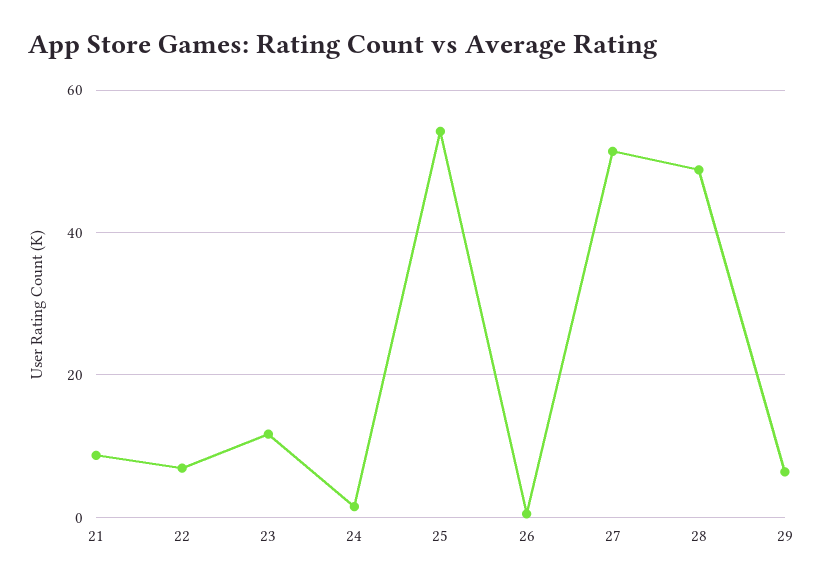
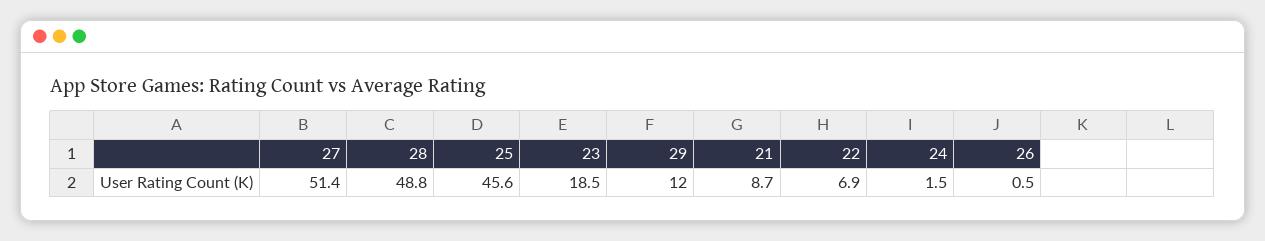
23: 12 -> 18.5
25: 54 -> 45.6
29: 6 -> 12

